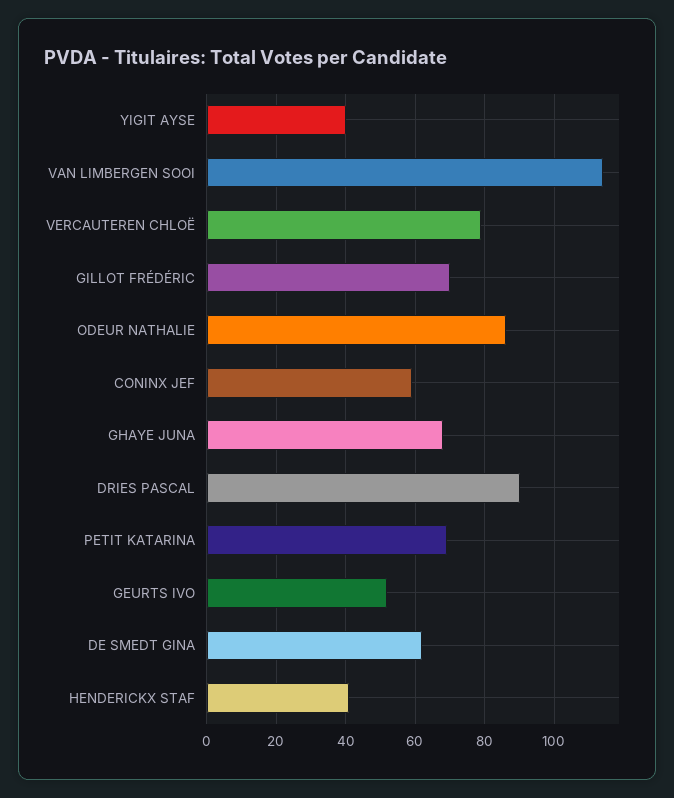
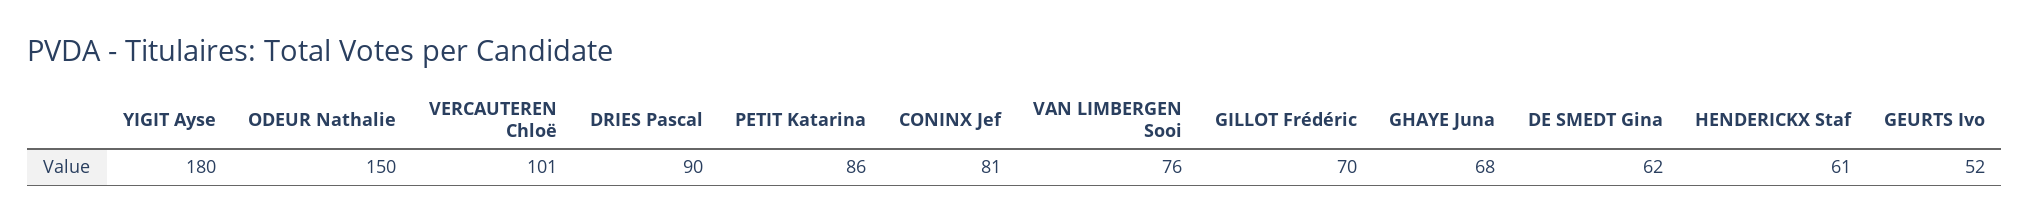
YIGIT AYSE: 40 -> 180
VAN LIMBERGEN SOOI: 115 -> 76
VERCAUTEREN CHLOË: 80 -> 101
ODEUR NATHALIE: 85 -> 150
CONINX JEF: 60 -> 81
PETIT KATARINA: 70 -> 86
HENDERICKX STAF: 40 -> 61

